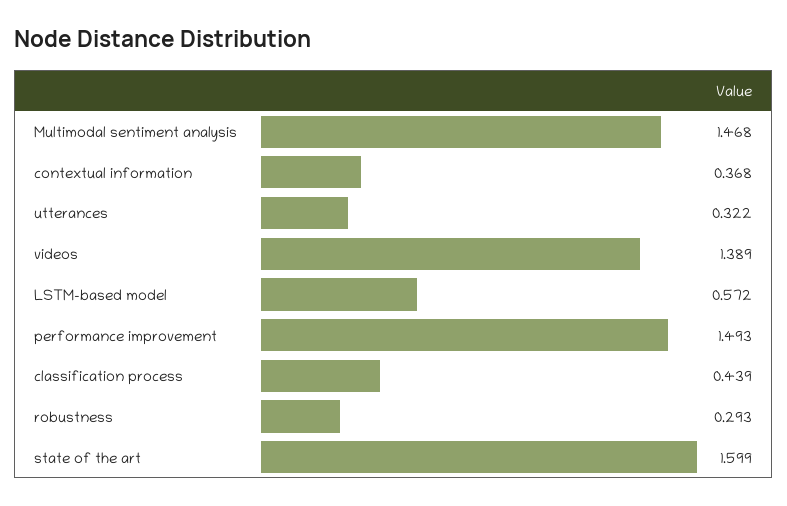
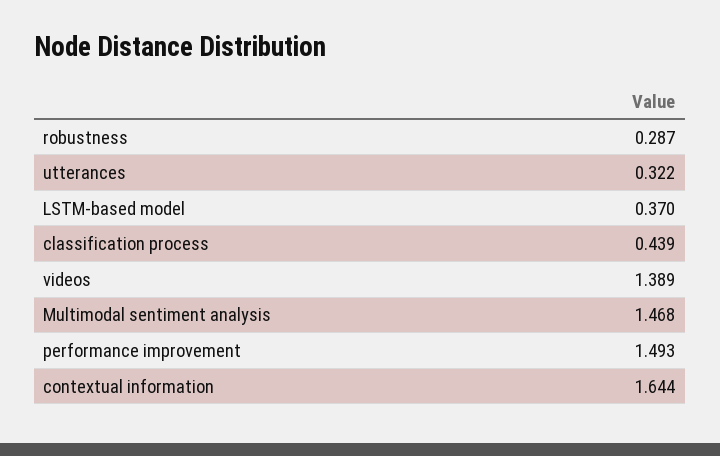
contextual information: 0.368 -> 1.644
LSTM-based model: 0.572 -> 0.37
robustness: 0.293 -> 0.287
state of the art: 1.599 -> none

